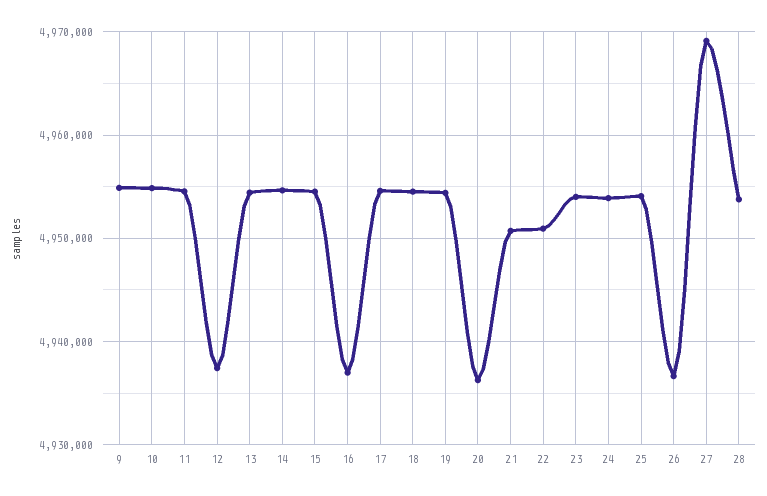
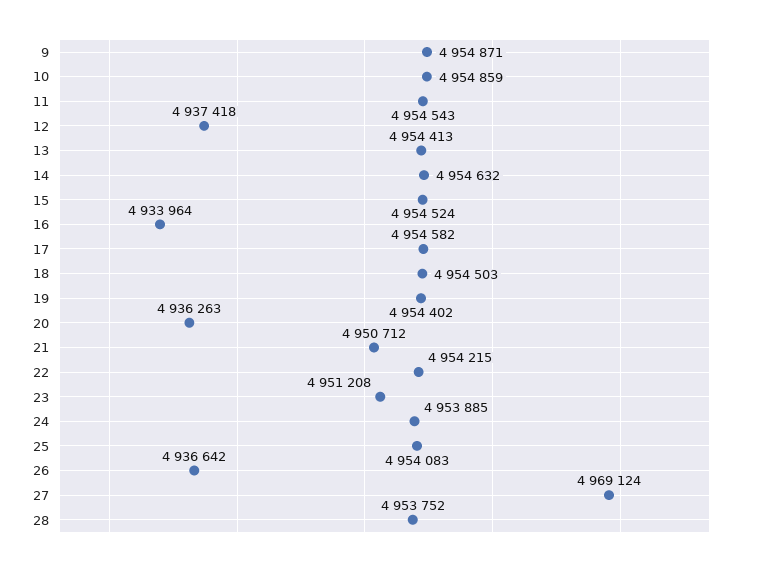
16: 4937000 -> 4933964
22: 4951000 -> 4954215
23: 4954000 -> 4951208

